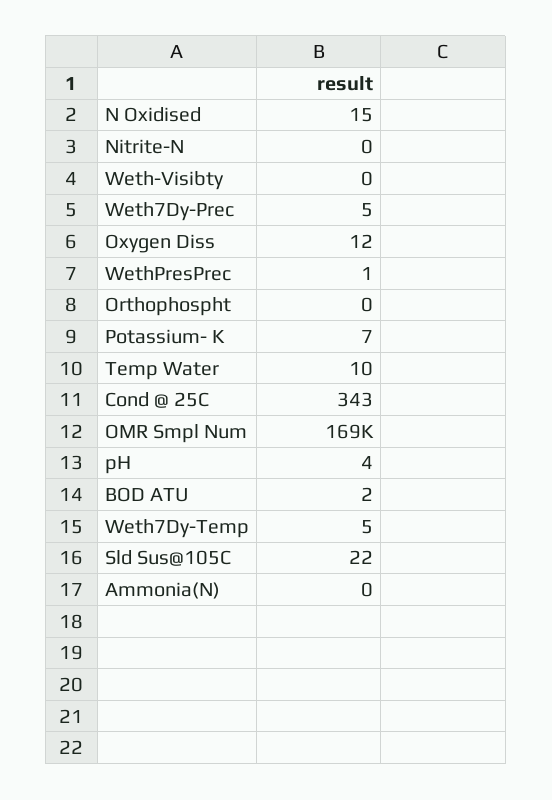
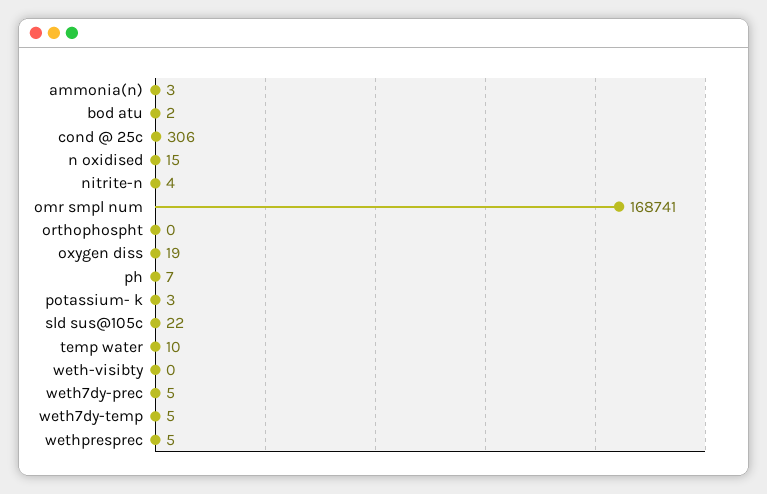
Nitrite-N: 0 -> 4
Oxygen Diss: 12 -> 19
WethPresPrec: 1 -> 5
Potassium- K: 7 -> 3
Cond @ 25C: 343 -> 306
pH: 4 -> 7
Ammonia(N): 0 -> 3

